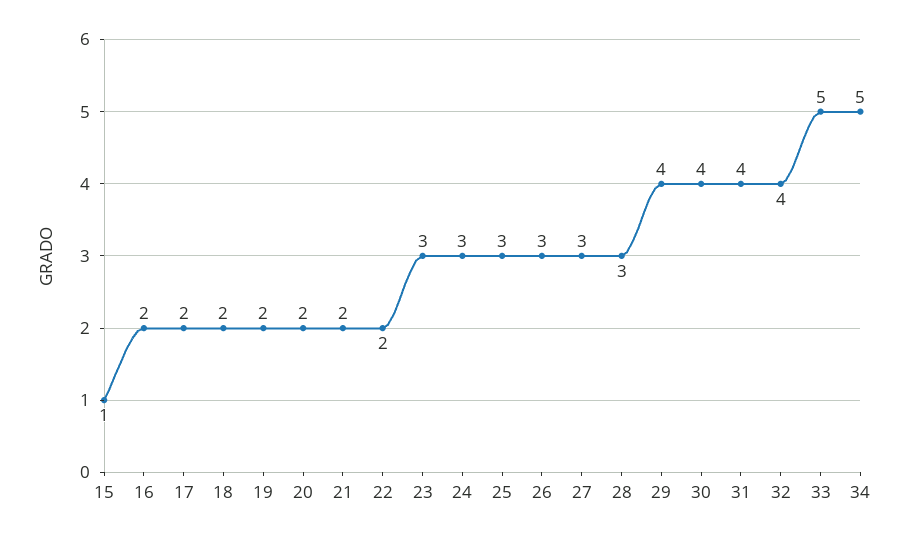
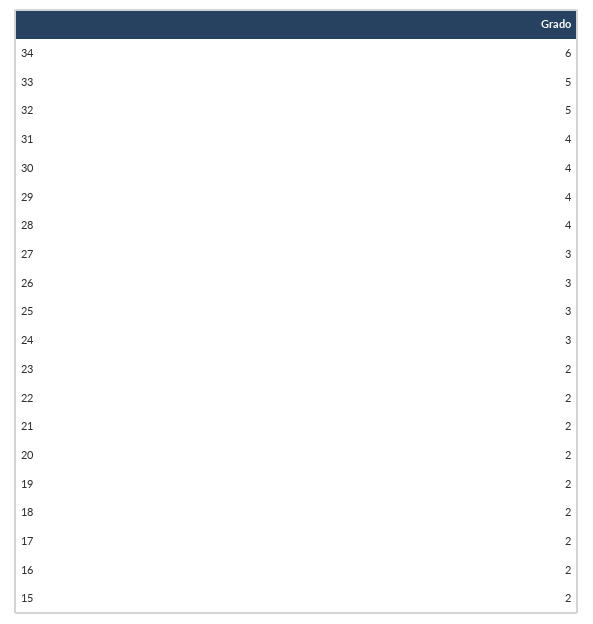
15: 1 -> 2
23: 3 -> 2
28: 3 -> 4
32: 4 -> 5
34: 5 -> 6

